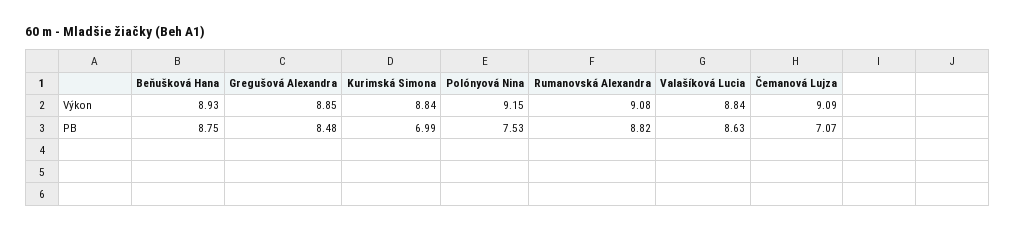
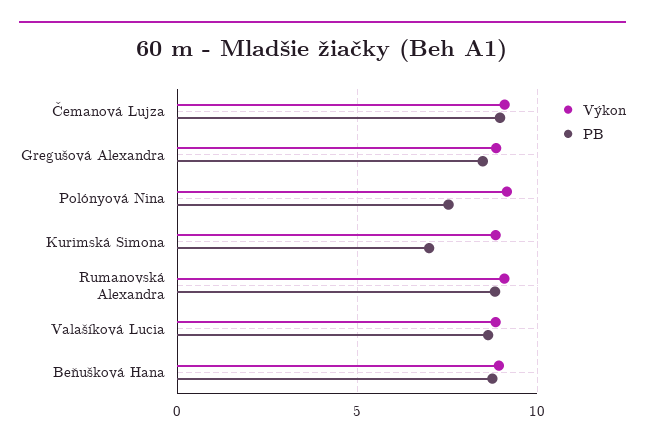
PB, Čemanová Lujza: 7.07 -> 9

